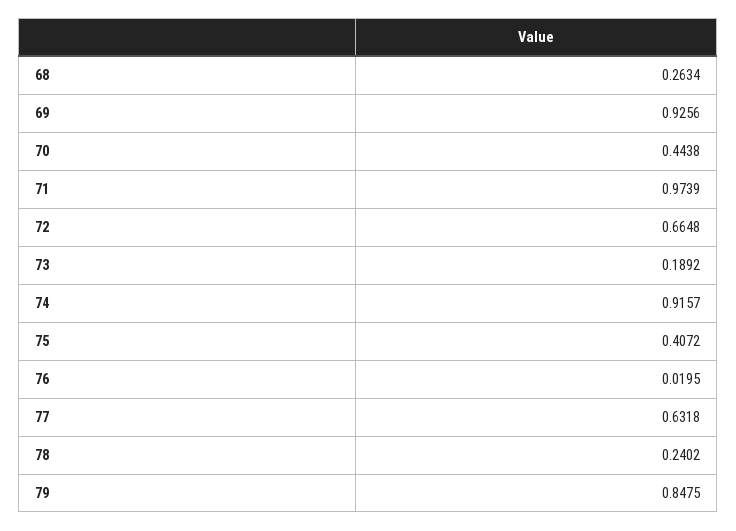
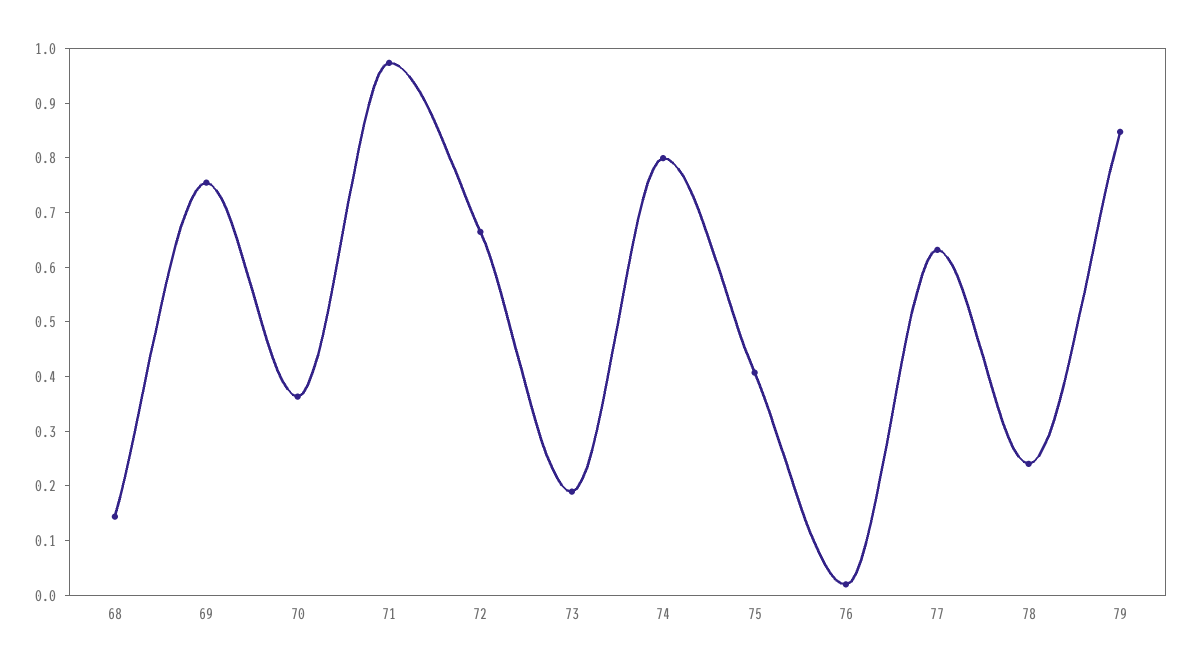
68: 0.2634 -> 0.14
69: 0.9256 -> 0.76
70: 0.4438 -> 0.36
74: 0.9157 -> 0.8

